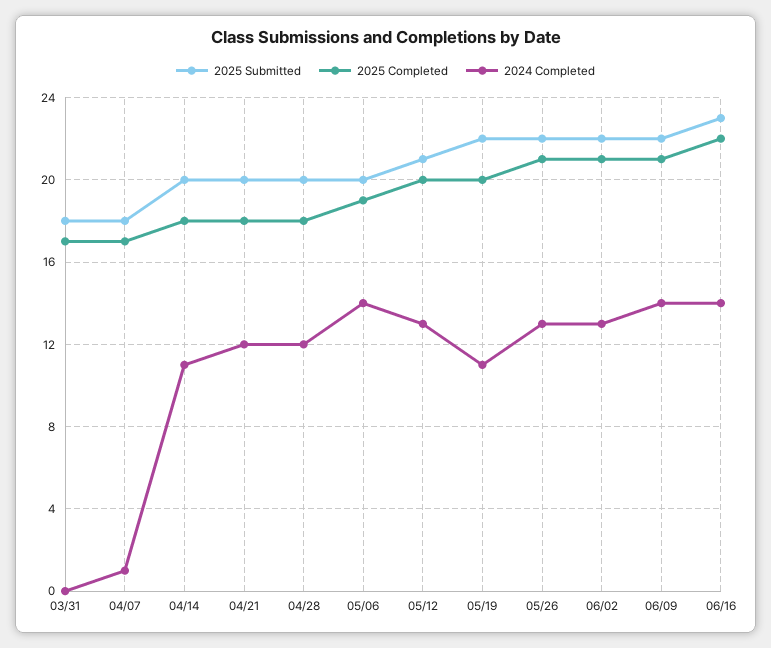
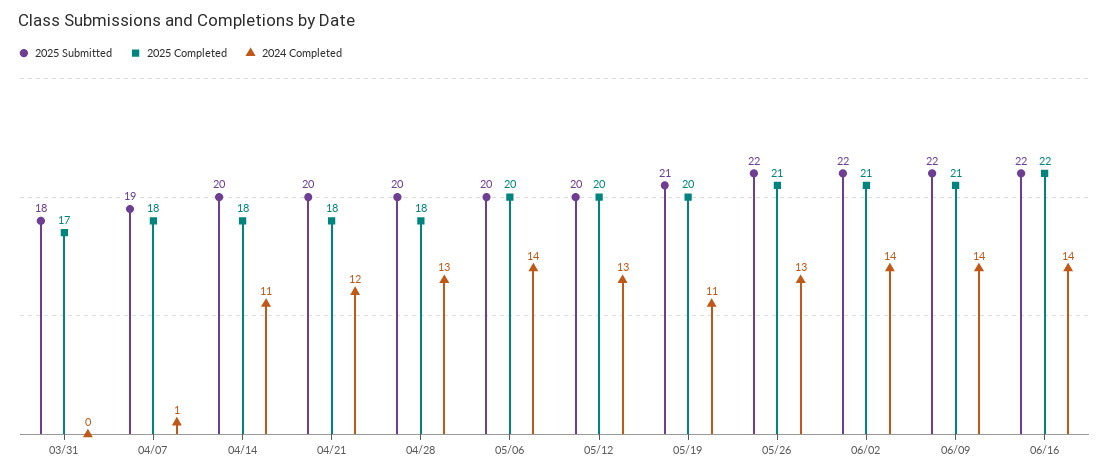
2025 Submitted, 04/07: 18 -> 19
2025 Completed, 04/07: 17 -> 18
2024 Completed, 04/28: 12 -> 13
2025 Completed, 05/06: 19 -> 20
2025 Submitted, 05/12: 21 -> 20
2025 Submitted, 05/19: 22 -> 21
2024 Completed, 06/02: 13 -> 14
2025 Submitted, 06/16: 23 -> 22

